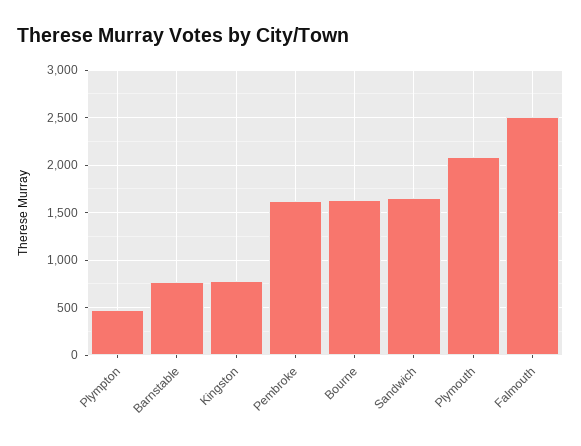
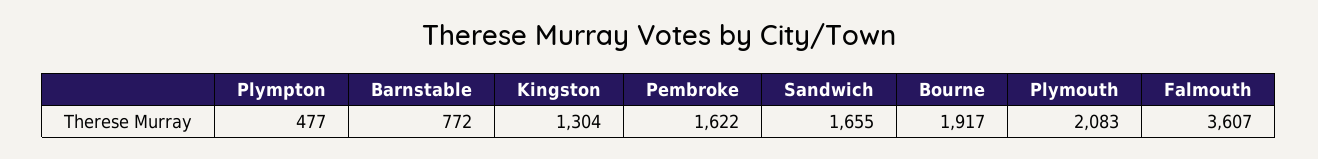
Kingston: 800 -> 1304
Bourne: 1600 -> 1917
Falmouth: 2500 -> 3607

